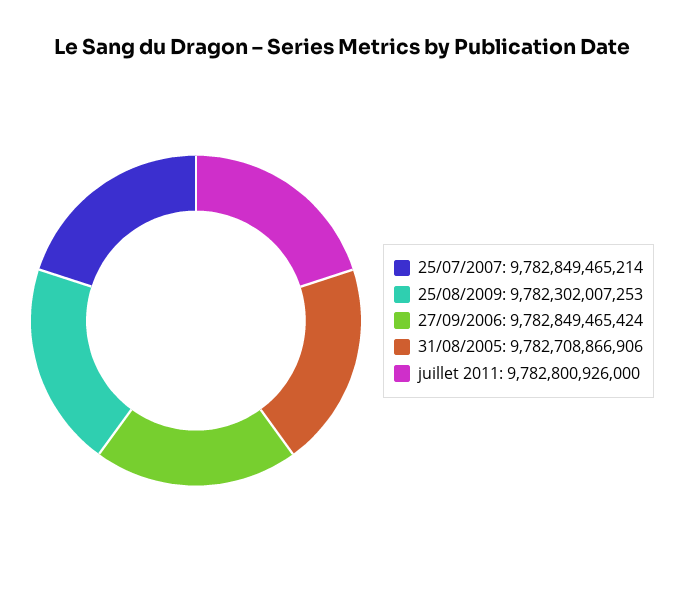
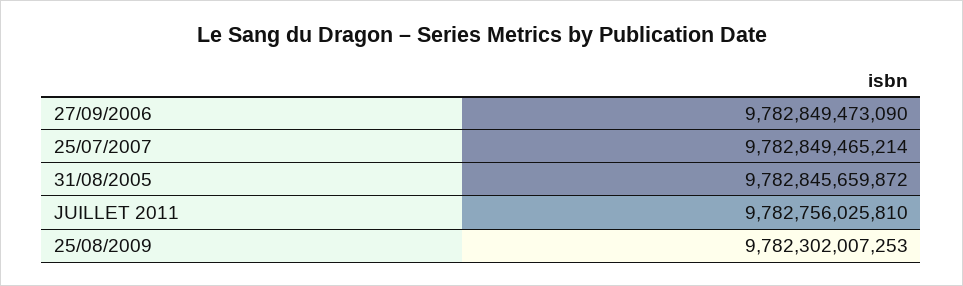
27/09/2006: 9782849465424 -> 9782849473090
31/08/2005: 9782708866906 -> 9782845659872
juillet 2011: 9782800926000 -> 9782756025810

